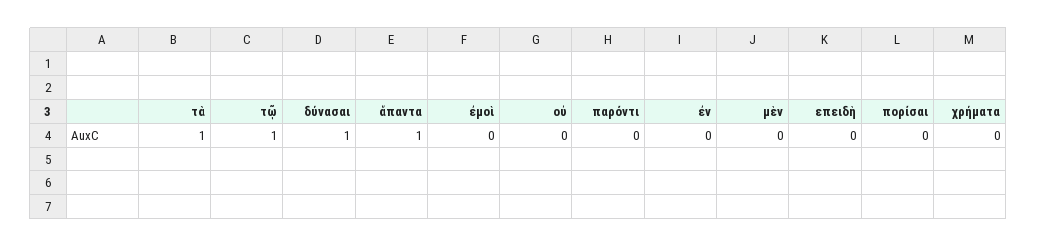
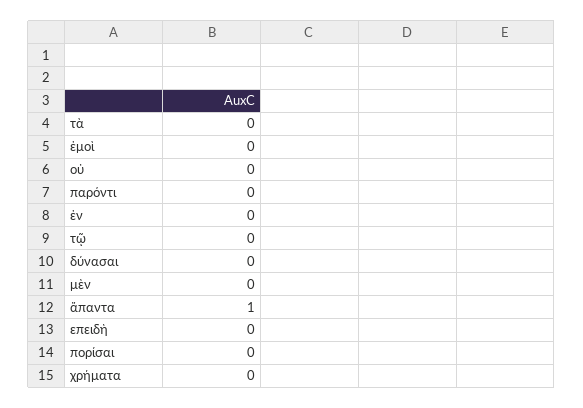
τὰ: 1 -> 0
τῷ: 1 -> 0
δύνασαι: 1 -> 0

